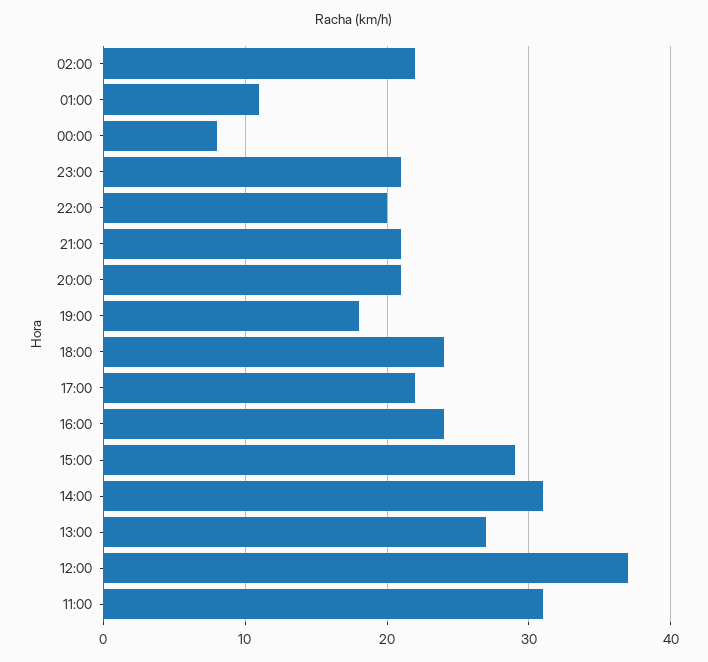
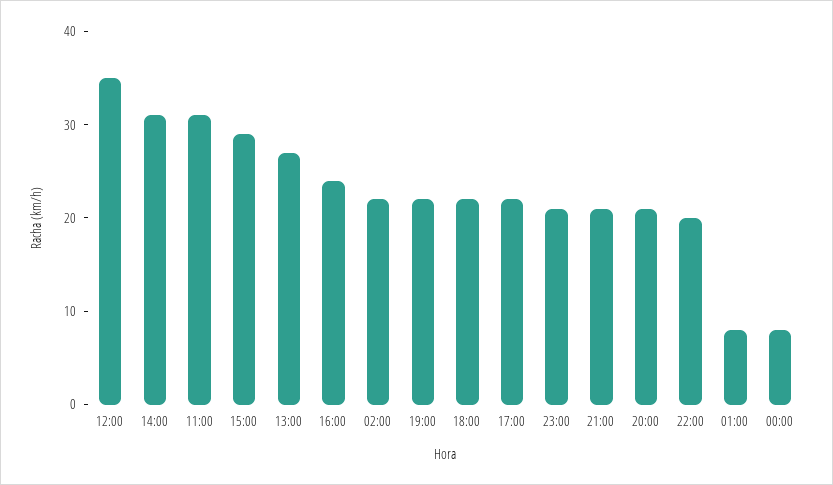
01:00: 11 -> 8
19:00: 18 -> 22
18:00: 24 -> 22
12:00: 37 -> 35

